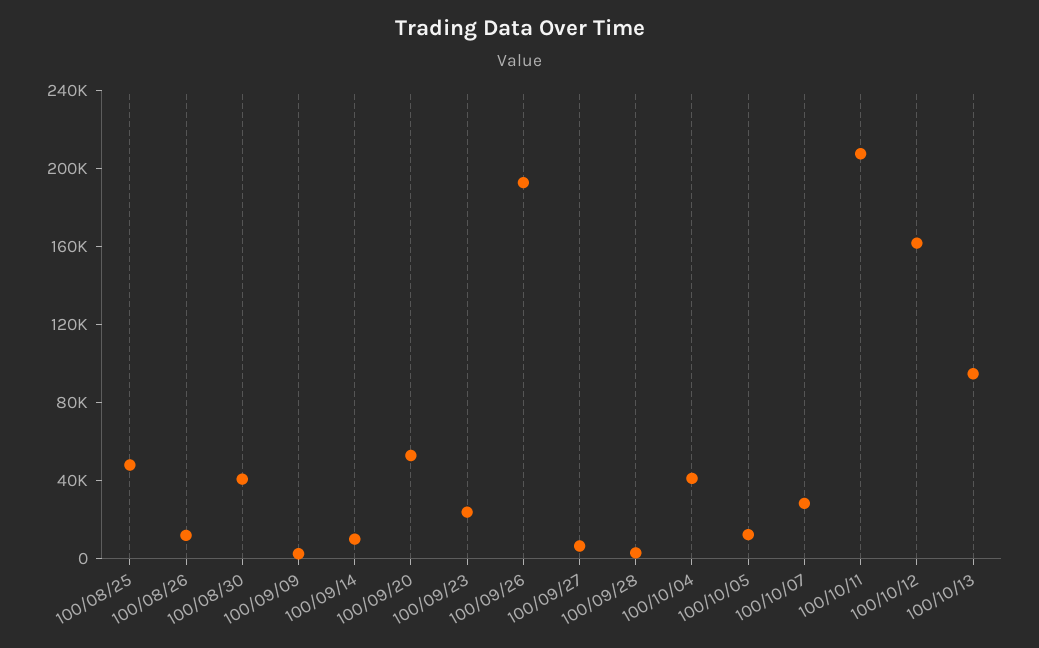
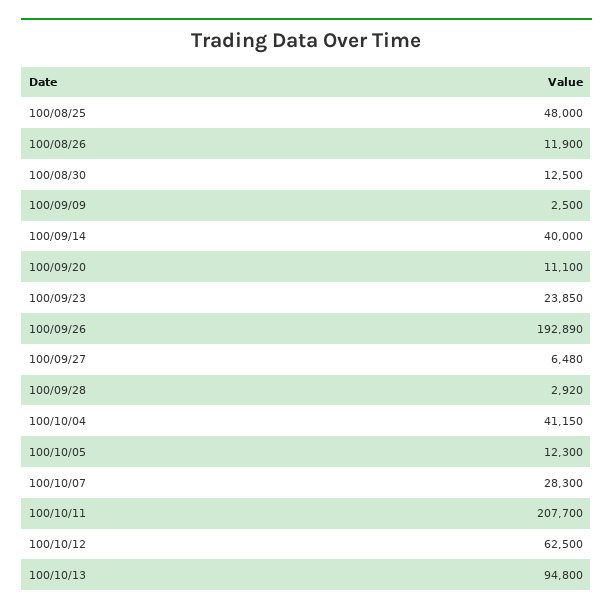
100/08/30: 40000 -> 12500
100/09/14: 10000 -> 40000
100/09/20: 50000 -> 11100
100/10/12: 160000 -> 62500

